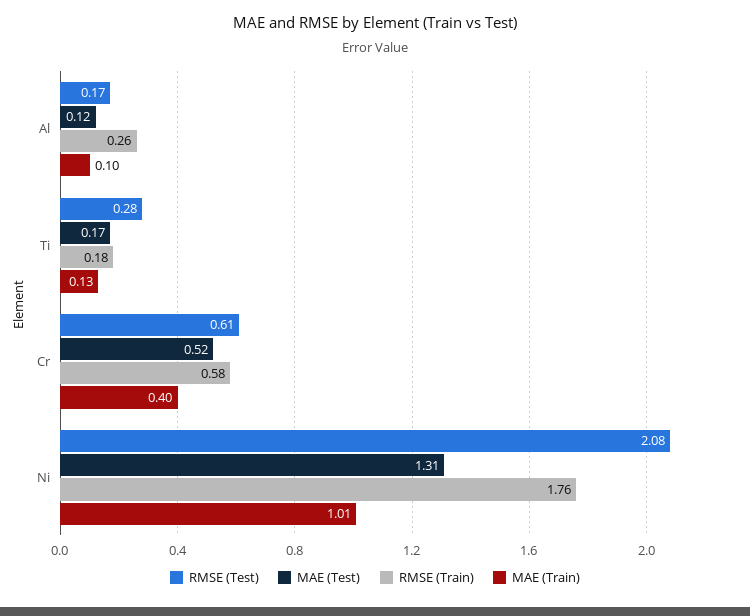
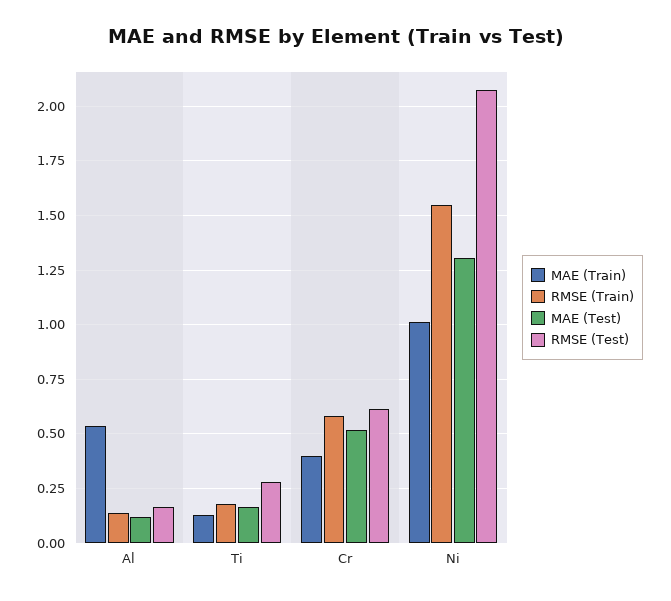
RMSE (Train), Al: 0.26 -> 0.15
MAE (Train), Al: 0.1 -> 0.55
RMSE (Train), Ni: 1.76 -> 1.55

